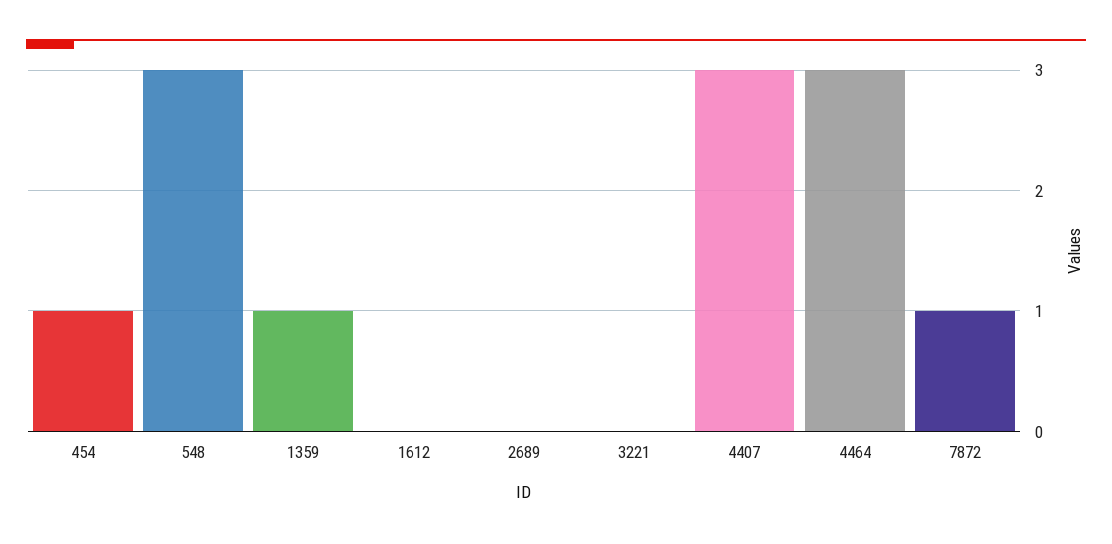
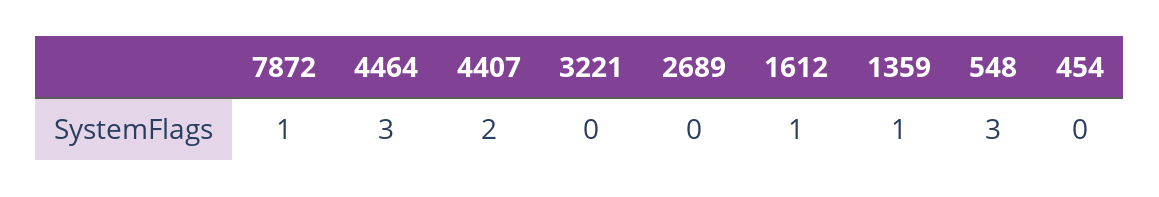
454: 1 -> 0
1612: 0 -> 1
4407: 3 -> 2

